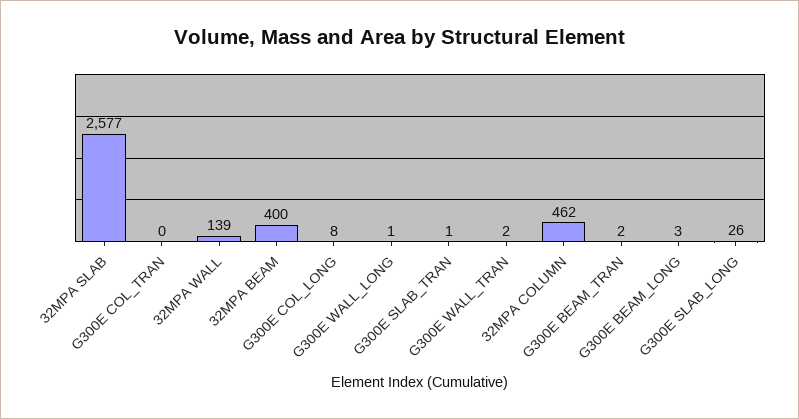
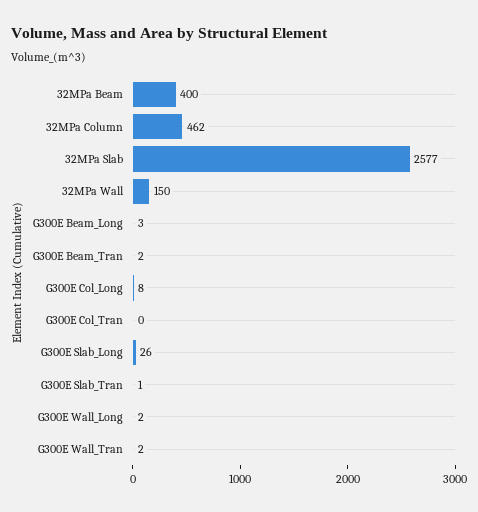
32MPA WALL: 139 -> 150
G300E WALL_LONG: 1 -> 2

